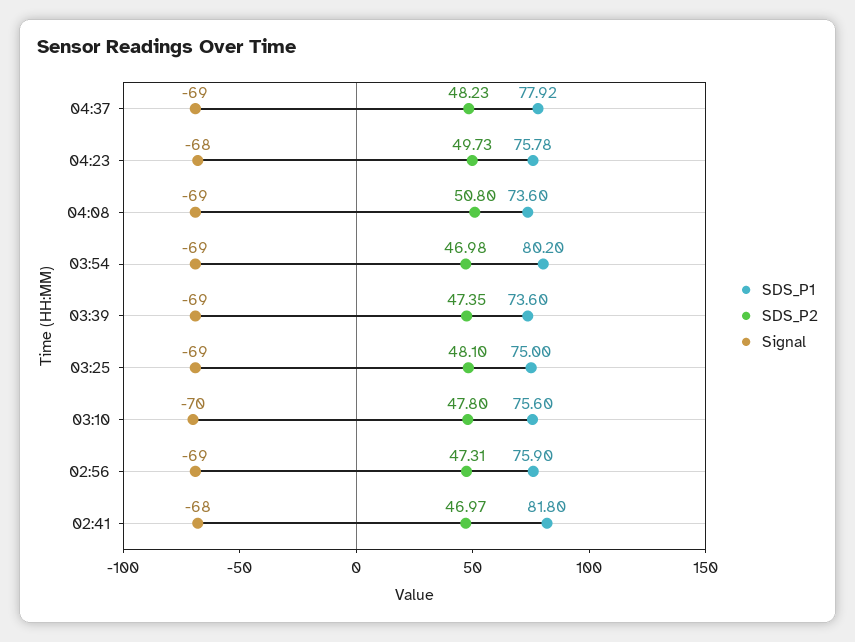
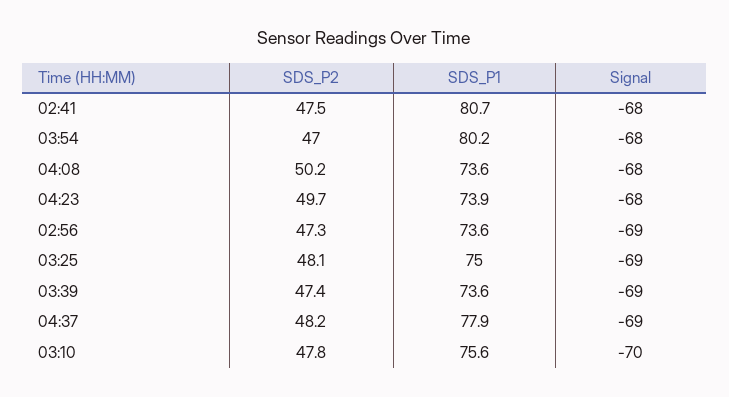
SDS_P1, 04:23: 75.78 -> 73.9
SDS_P2, 04:08: 50.8 -> 50.2
Signal, 04:08: -69 -> -68
Signal, 03:54: -69 -> -68
SDS_P1, 02:56: 75.9 -> 73.6
SDS_P1, 02:41: 81.8 -> 80.7
SDS_P2, 02:41: 46.97 -> 47.5

